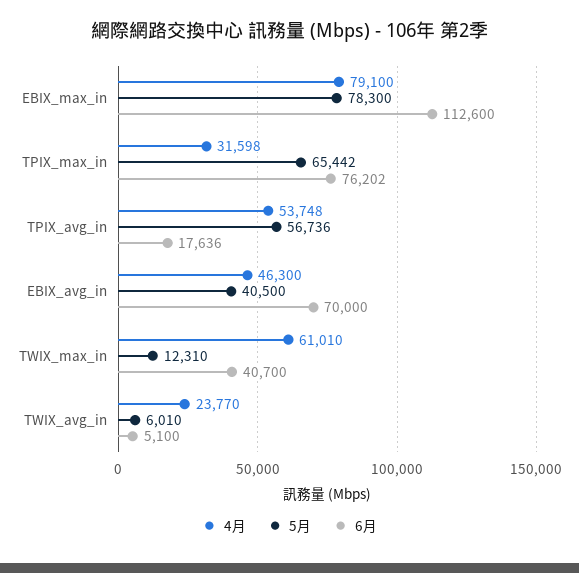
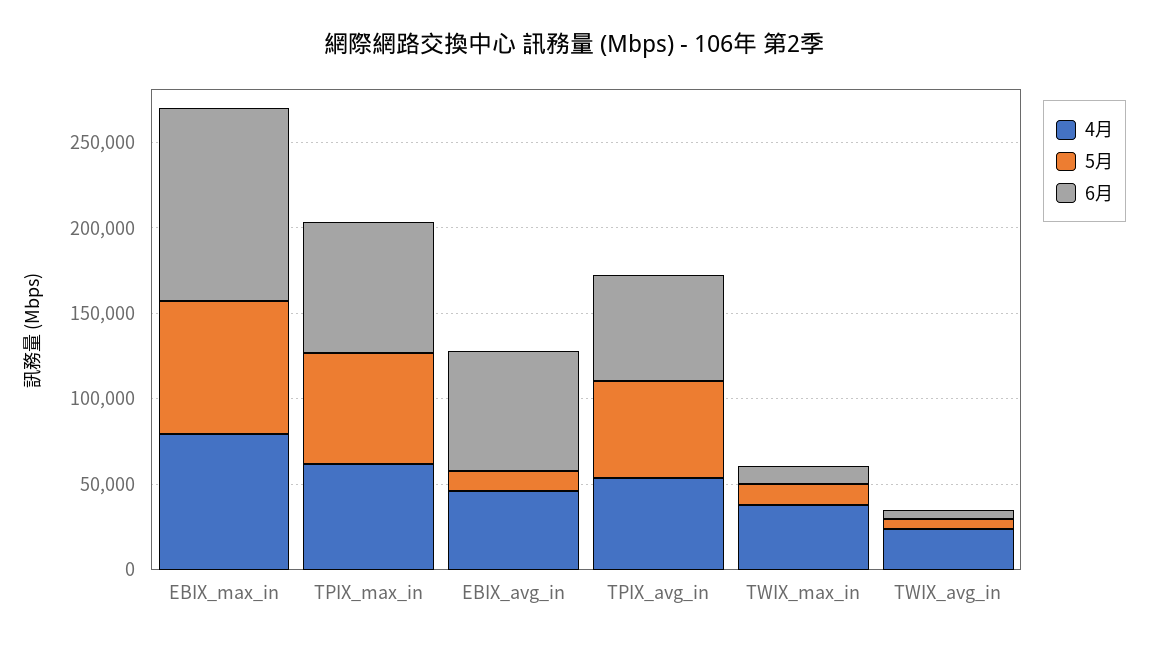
4月, TPIX_max_in: 31598 -> 60000
6月, TPIX_avg_in: 17636 -> 60000
5月, EBIX_avg_in: 40500 -> 10000
4月, TWIX_max_in: 61010 -> 40000
6月, TWIX_max_in: 40700 -> 10000

